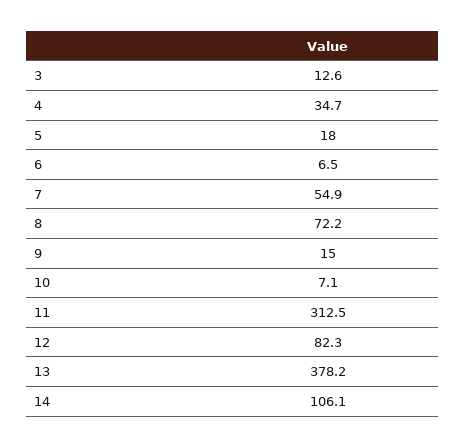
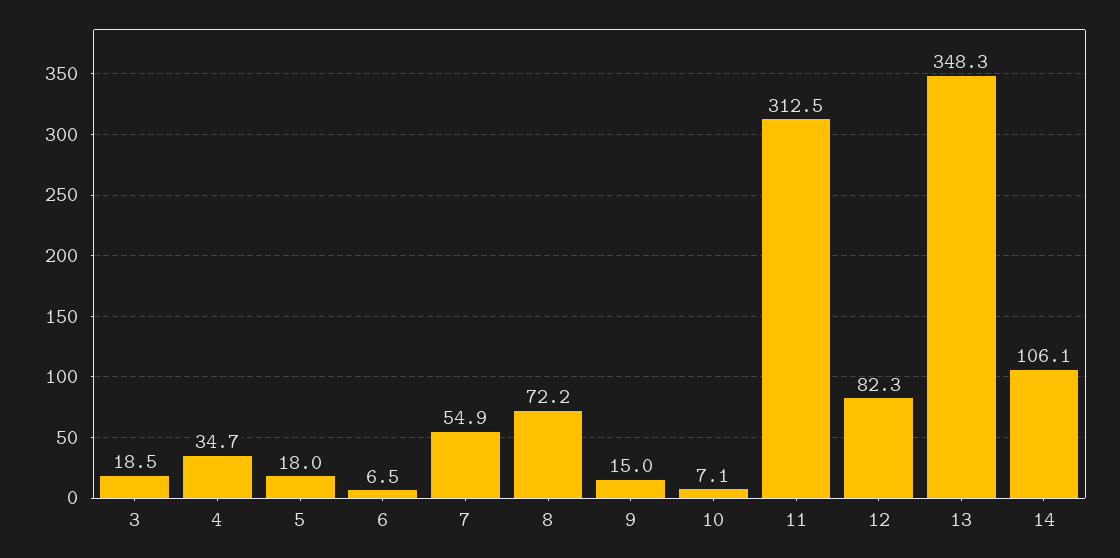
3: 12.6 -> 18.5
13: 378.2 -> 348.3

